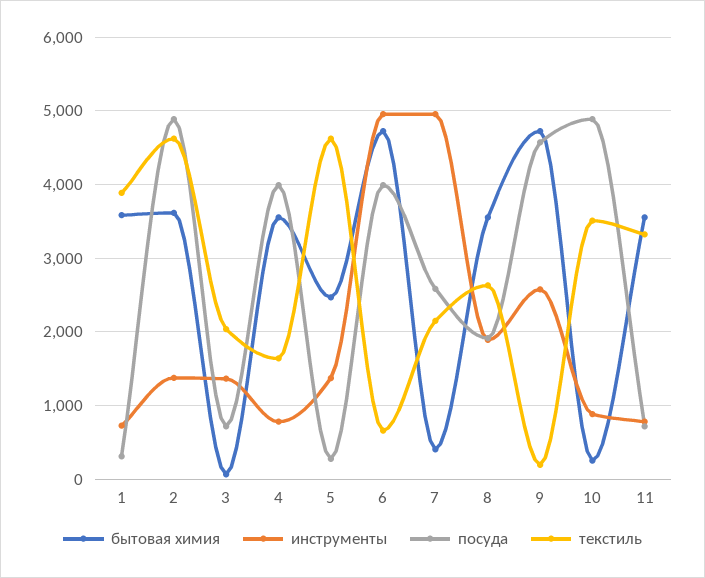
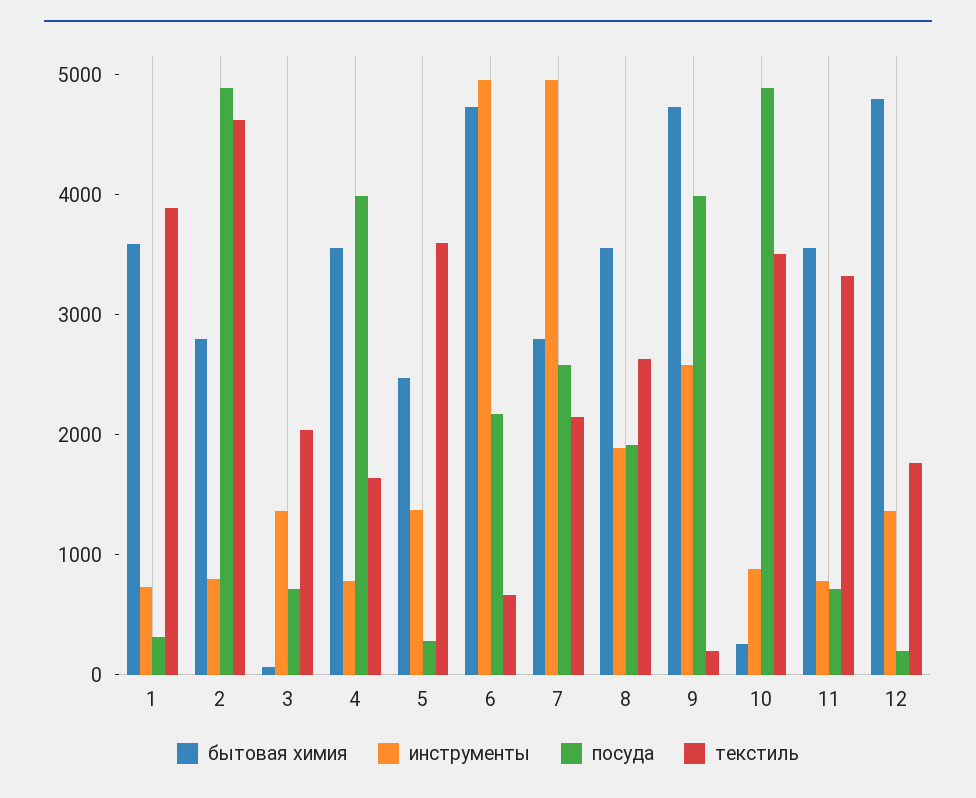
бытовая химия, 2: 3600 -> 2800
инструменты, 2: 1400 -> 800
текстиль, 5: 4600 -> 3600
посуда, 6: 4000 -> 2200
бытовая химия, 7: 400 -> 2800
посуда, 9: 4600 -> 4000
бытовая химия, 12: none -> 4800
инструменты, 12: none -> 1400
посуда, 12: none -> 200
текстиль, 12: none -> 1800

